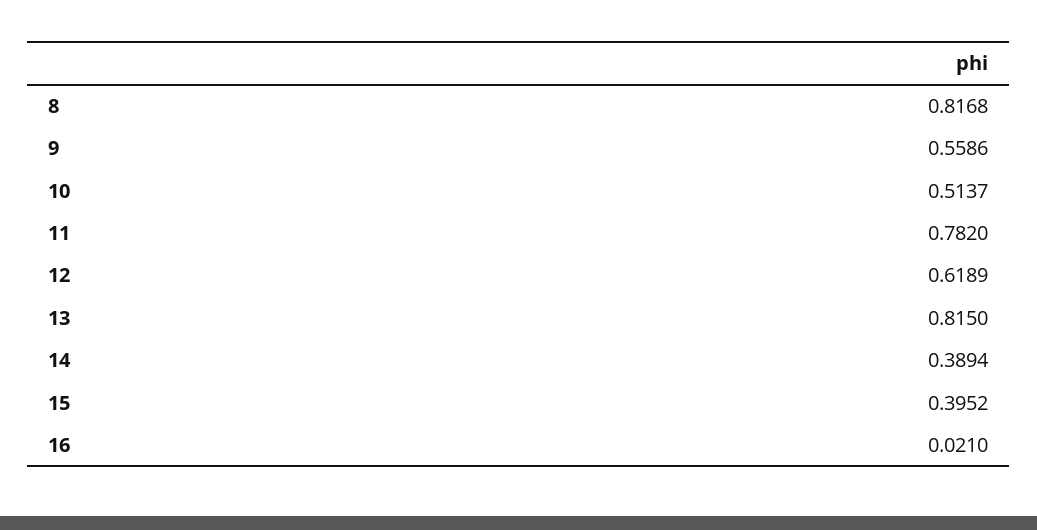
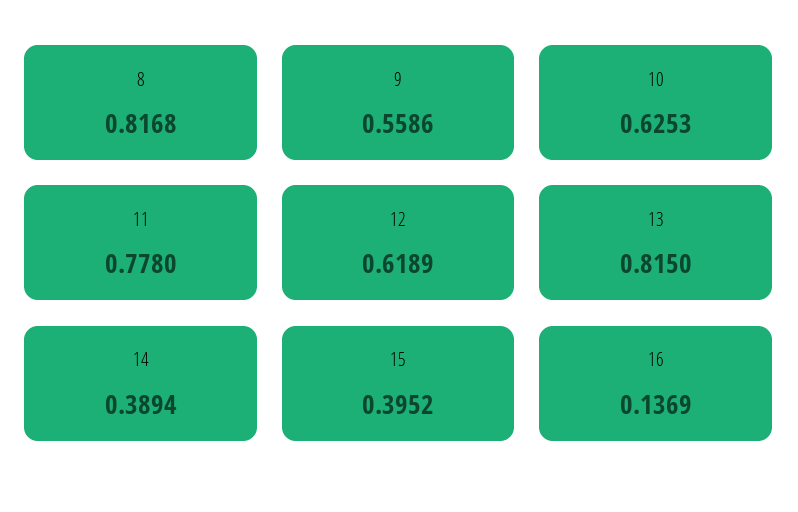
10: 0.5137 -> 0.6253
11: 0.782 -> 0.778
16: 0.021 -> 0.1369

